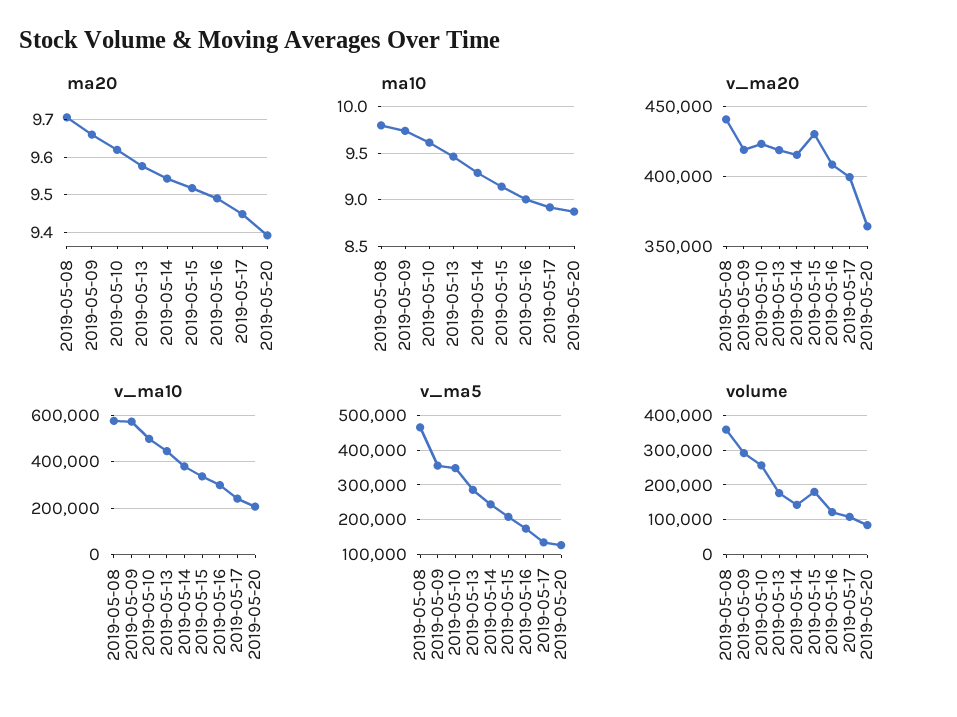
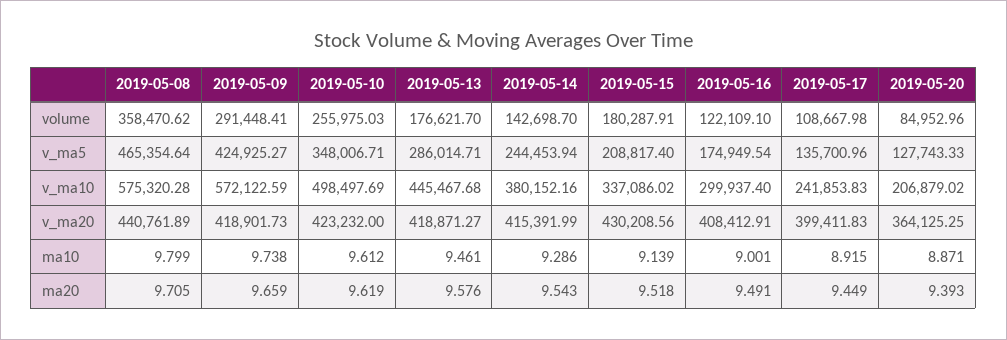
v_ma5, 2019-05-09: 360000 -> 424925.27

